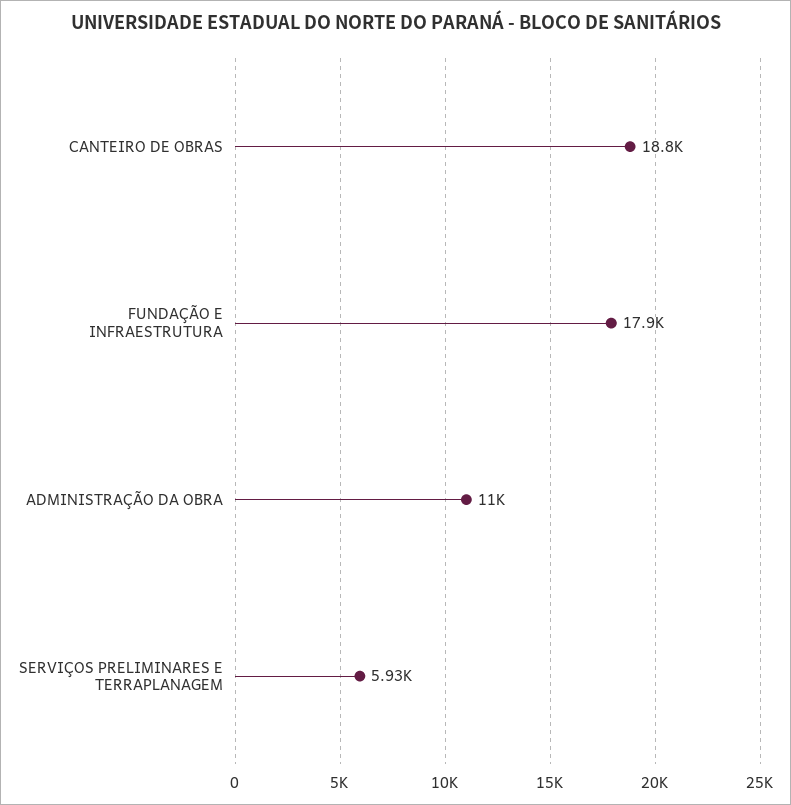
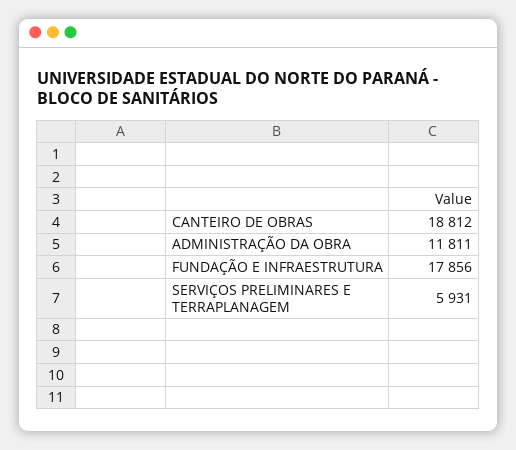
ADMINISTRAÇÃO DA OBRA: 11000 -> 11811

